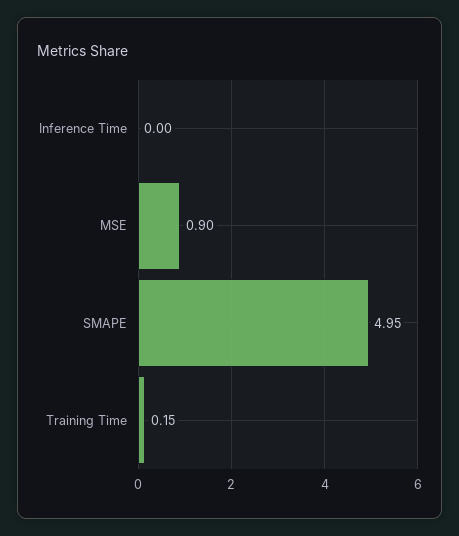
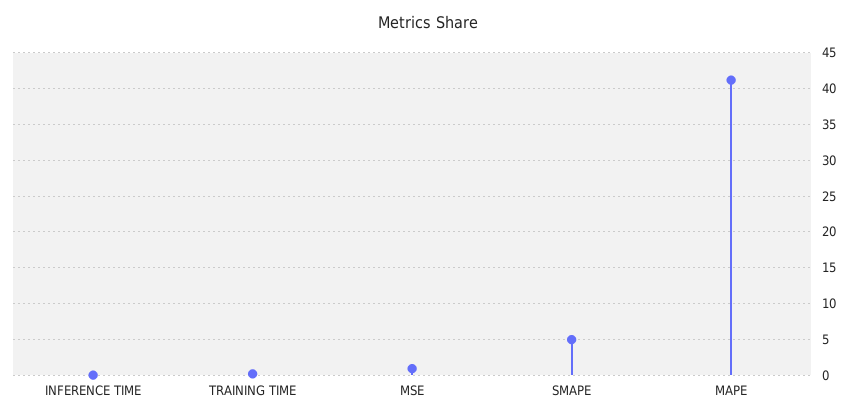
MAPE: none -> 41

